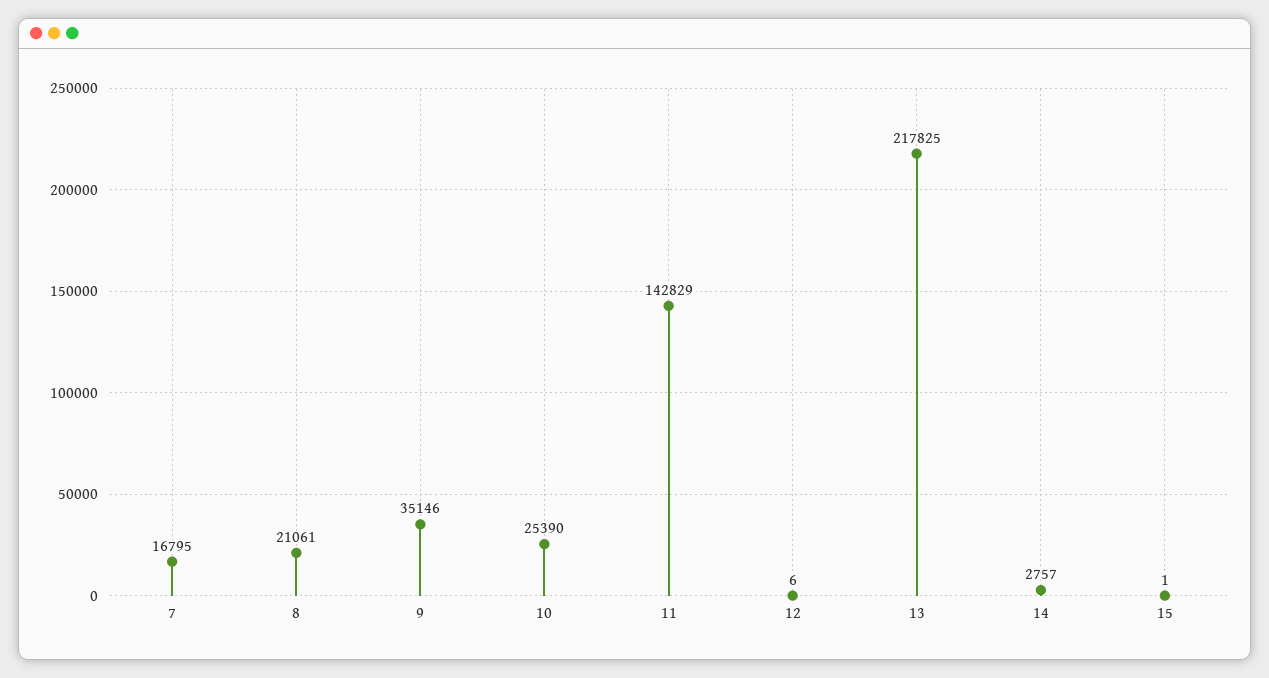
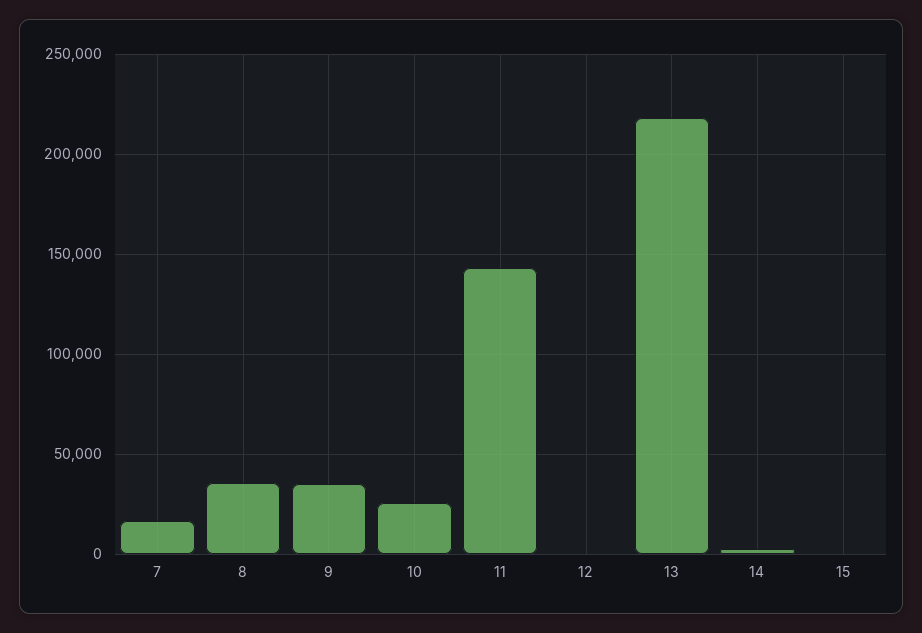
8: 21061 -> 35000

